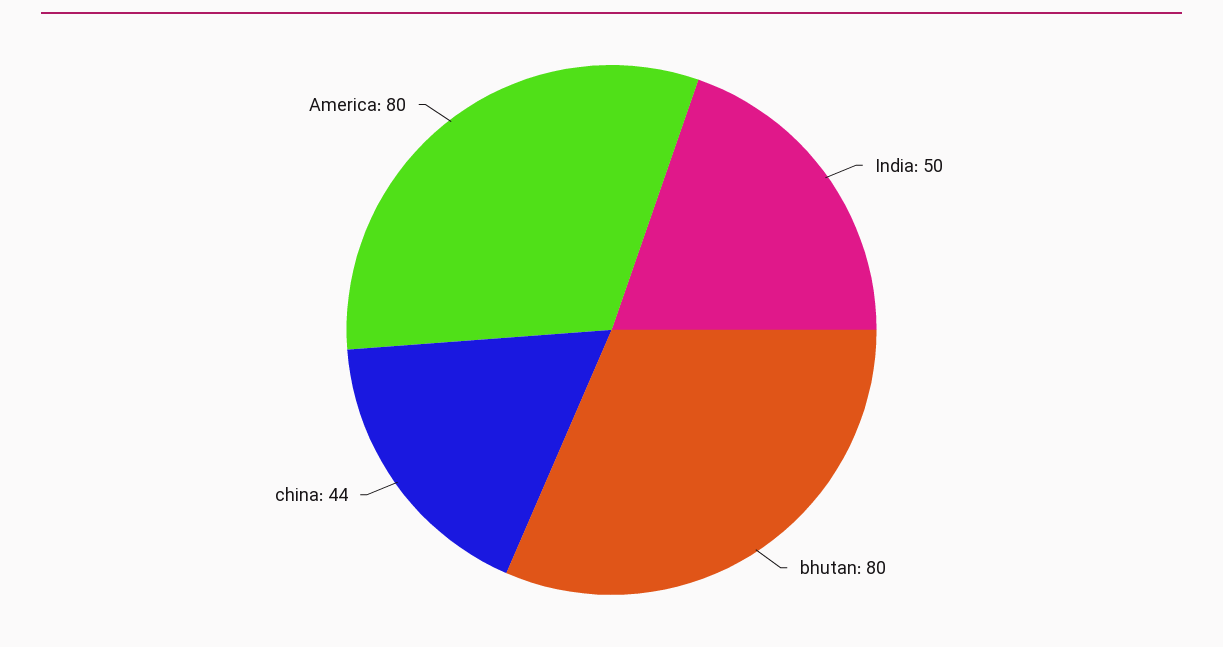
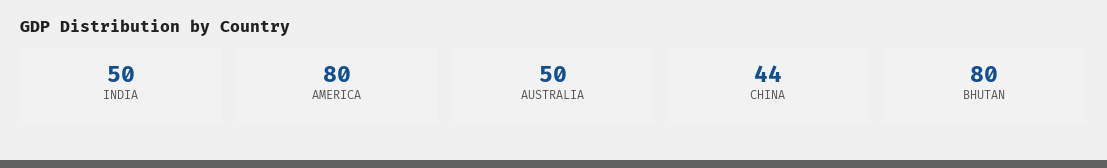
AUSTRALIA: none -> 50

